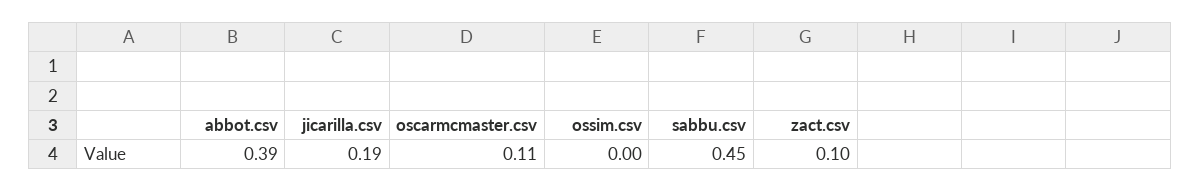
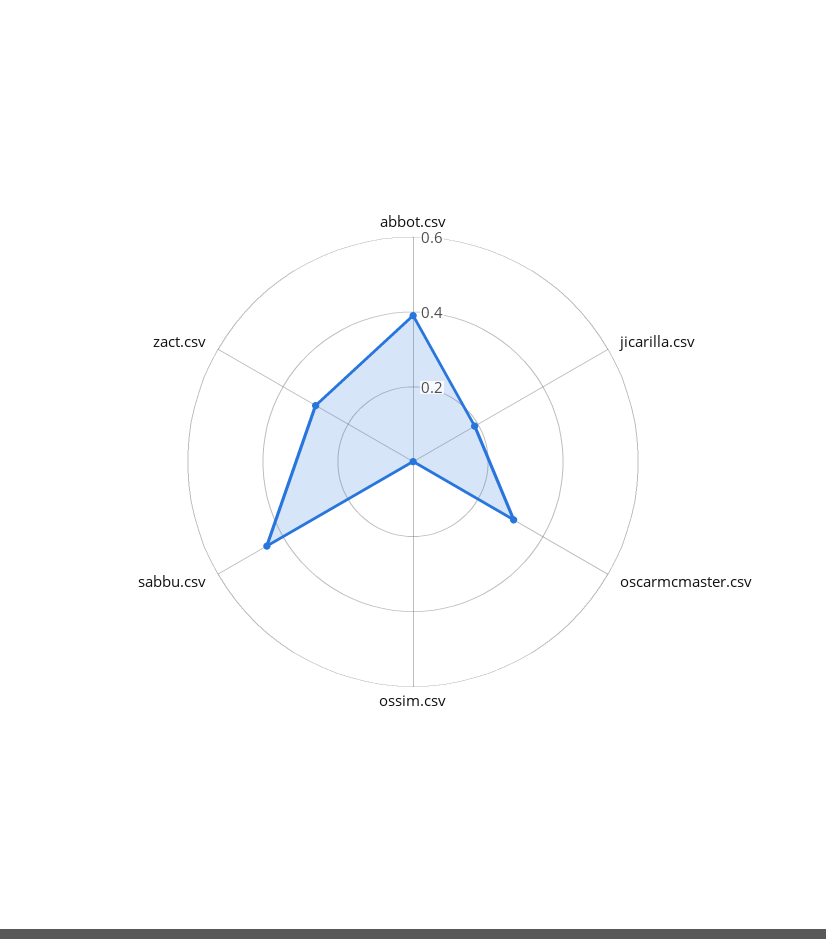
oscarmcmaster.csv: 0.11 -> 0.3
zact.csv: 0.1 -> 0.3

